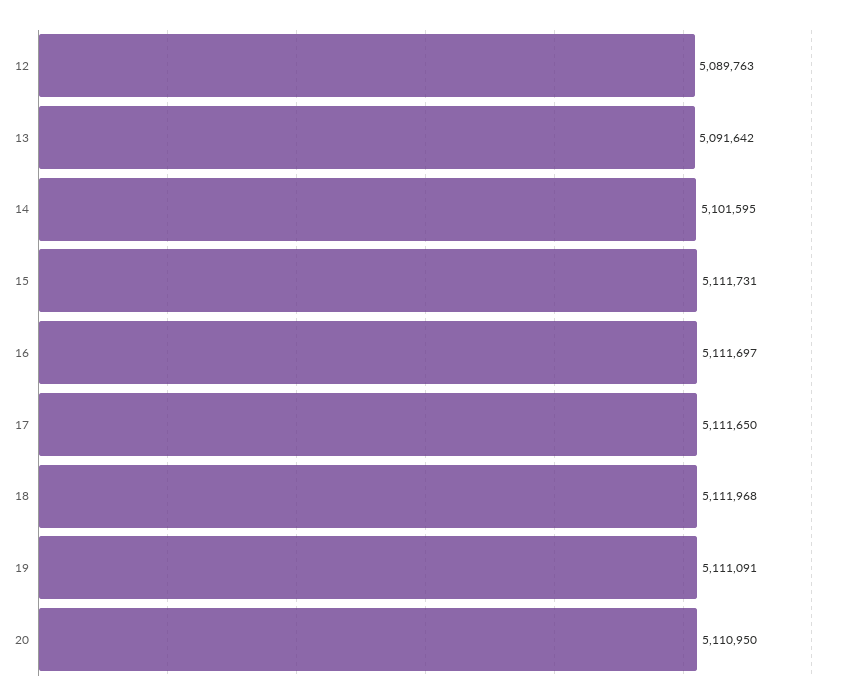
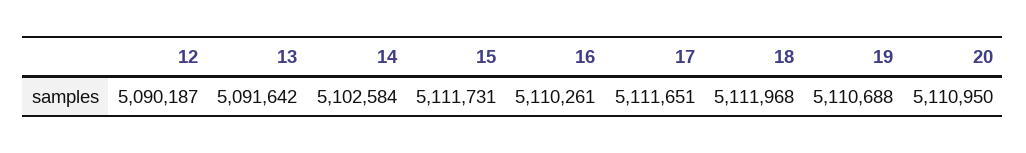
12: 5089763 -> 5090187
14: 5101595 -> 5102584
16: 5111697 -> 5110261
17: 5111650 -> 5111651
19: 5111091 -> 5110688

